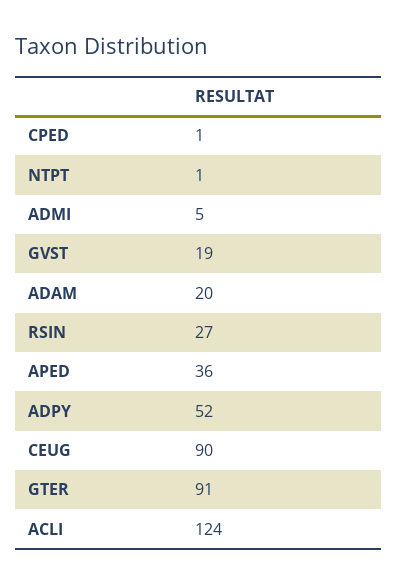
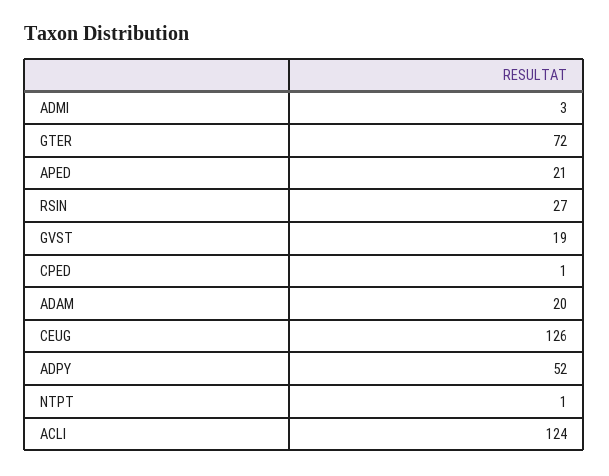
ADMI: 5 -> 3
APED: 36 -> 21
CEUG: 90 -> 126
GTER: 91 -> 72

